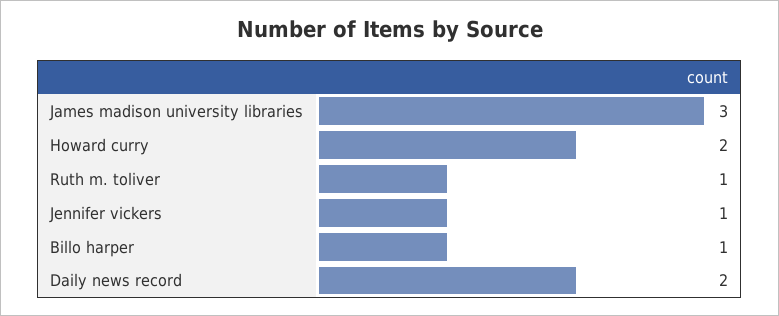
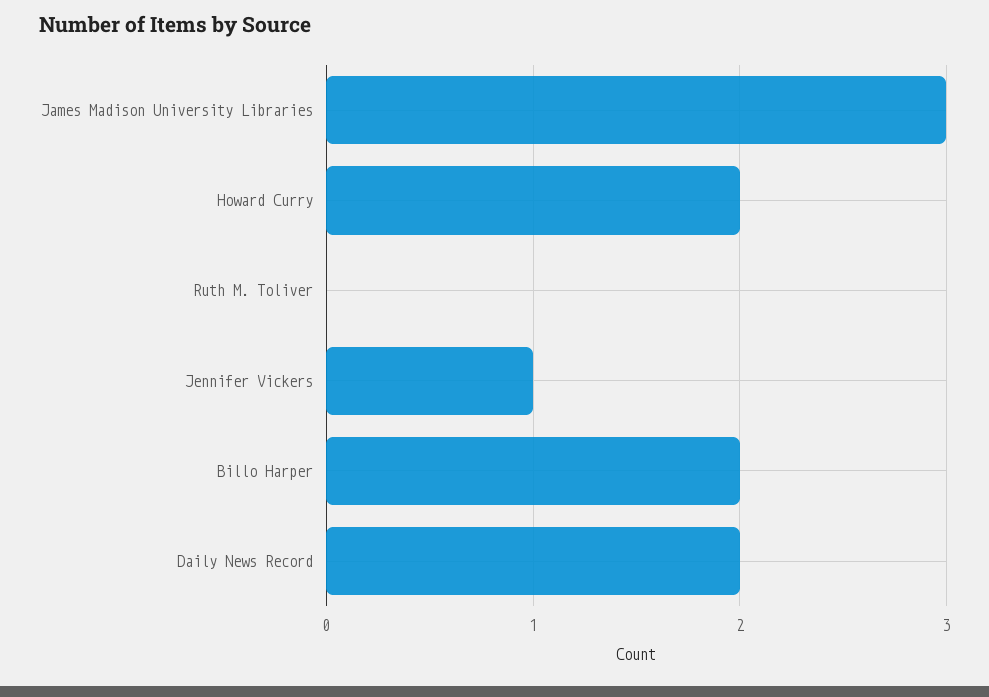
Ruth m. toliver: 1 -> 0
Billo harper: 1 -> 2

